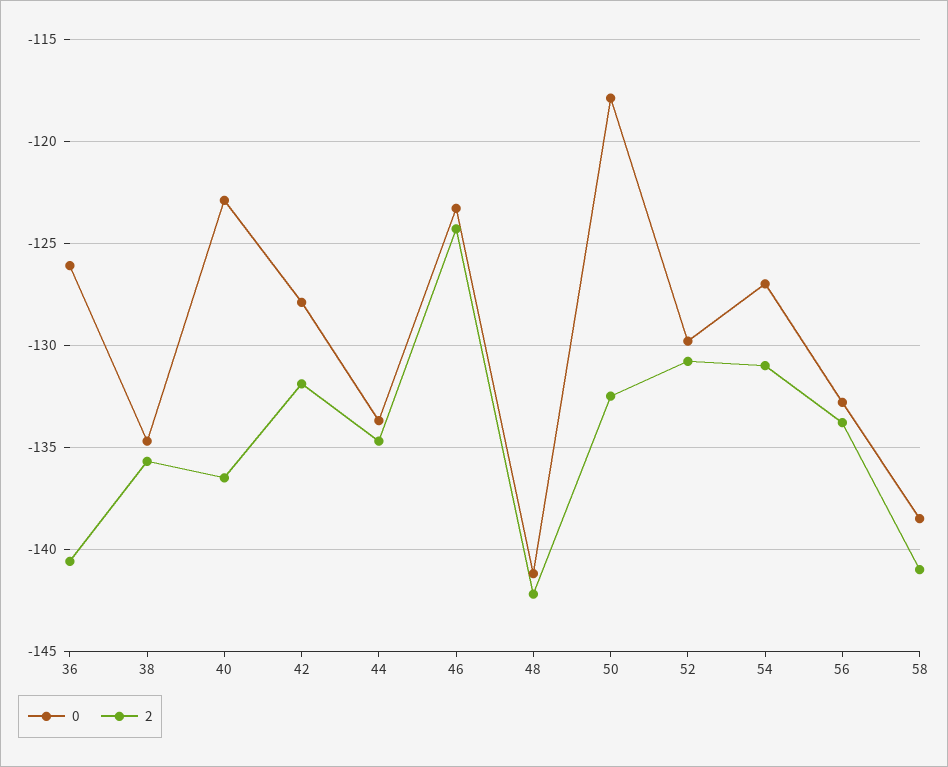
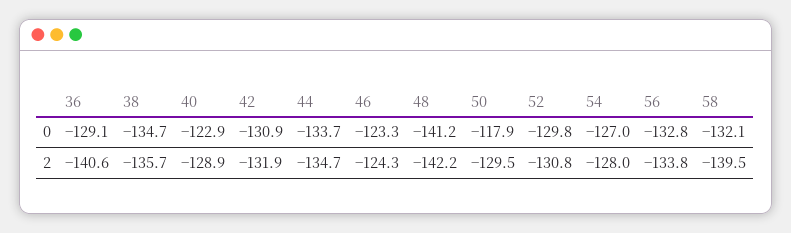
0, 36: -126 -> -129.1
2, 40: -136.5 -> -128.9
0, 42: -128 -> -130.9
2, 50: -132.5 -> -129.5
2, 54: -131 -> -128
0, 58: -138.5 -> -132.1
2, 58: -141 -> -139.5

